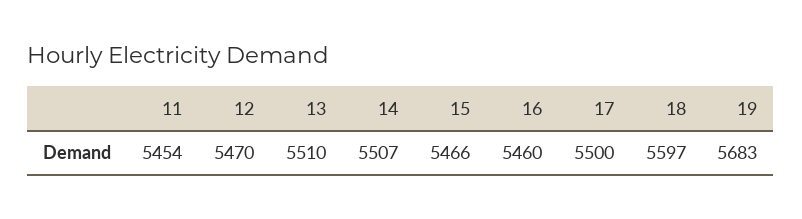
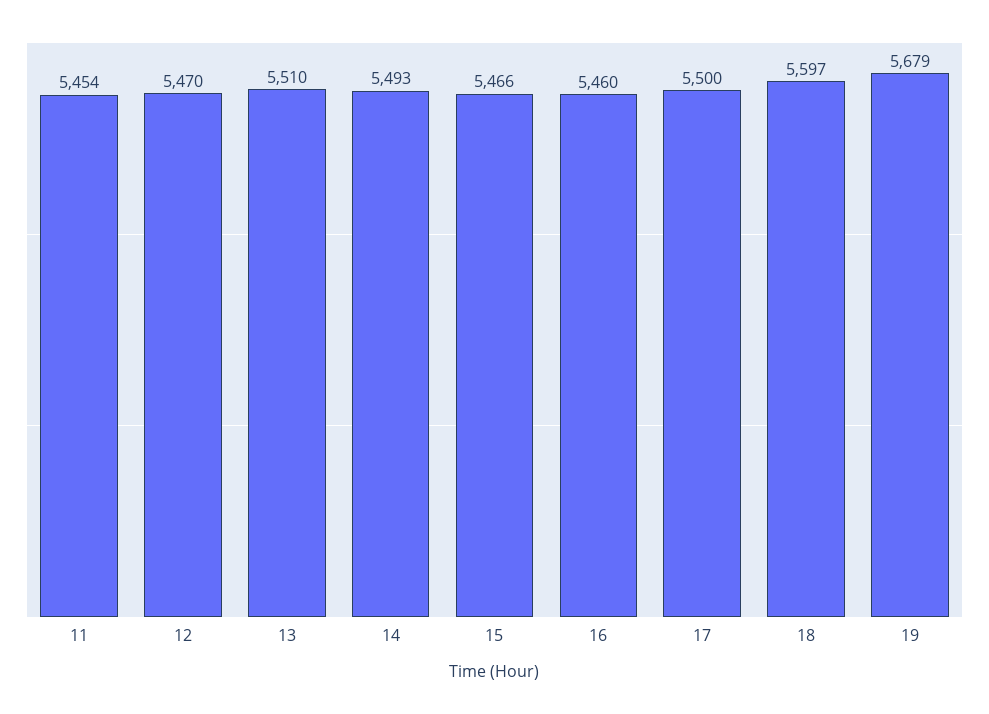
14: 5507 -> 5493
19: 5683 -> 5679

